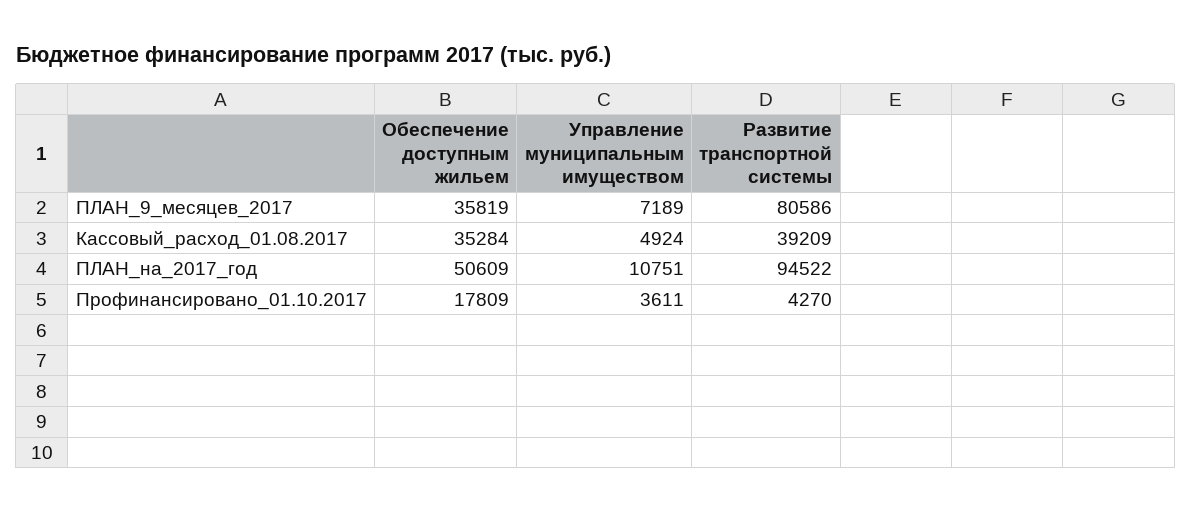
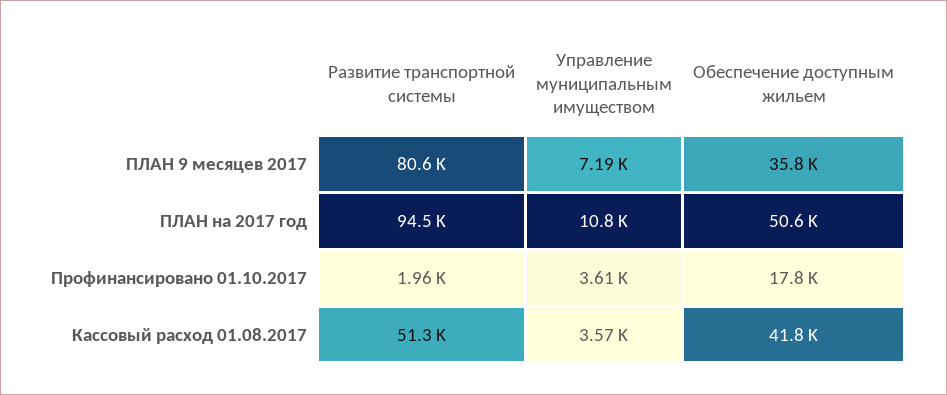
Обеспечение доступным жильем, Кассовый_расход_01.08.2017: 35284 -> 41800
Управление муниципальным имуществом, Кассовый_расход_01.08.2017: 4924 -> 3570
Развитие транспортной системы, Кассовый_расход_01.08.2017: 39209 -> 51300
Развитие транспортной системы, Профинансировано_01.10.2017: 4270 -> 1960

